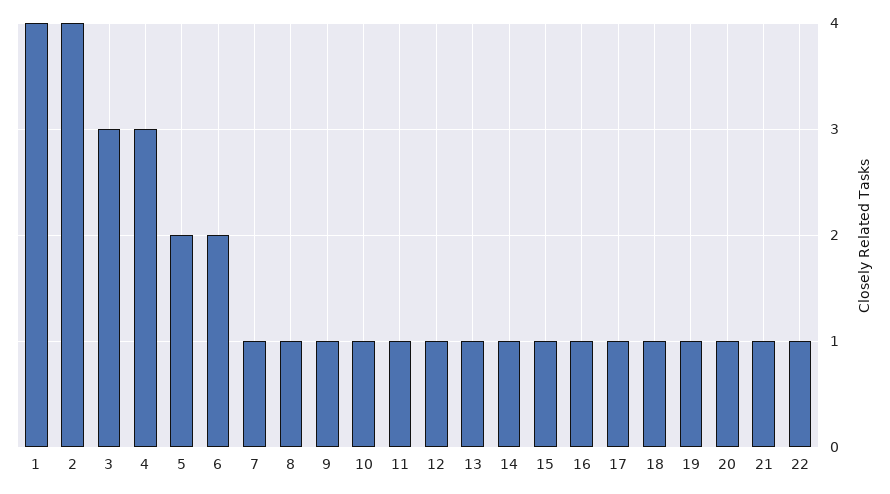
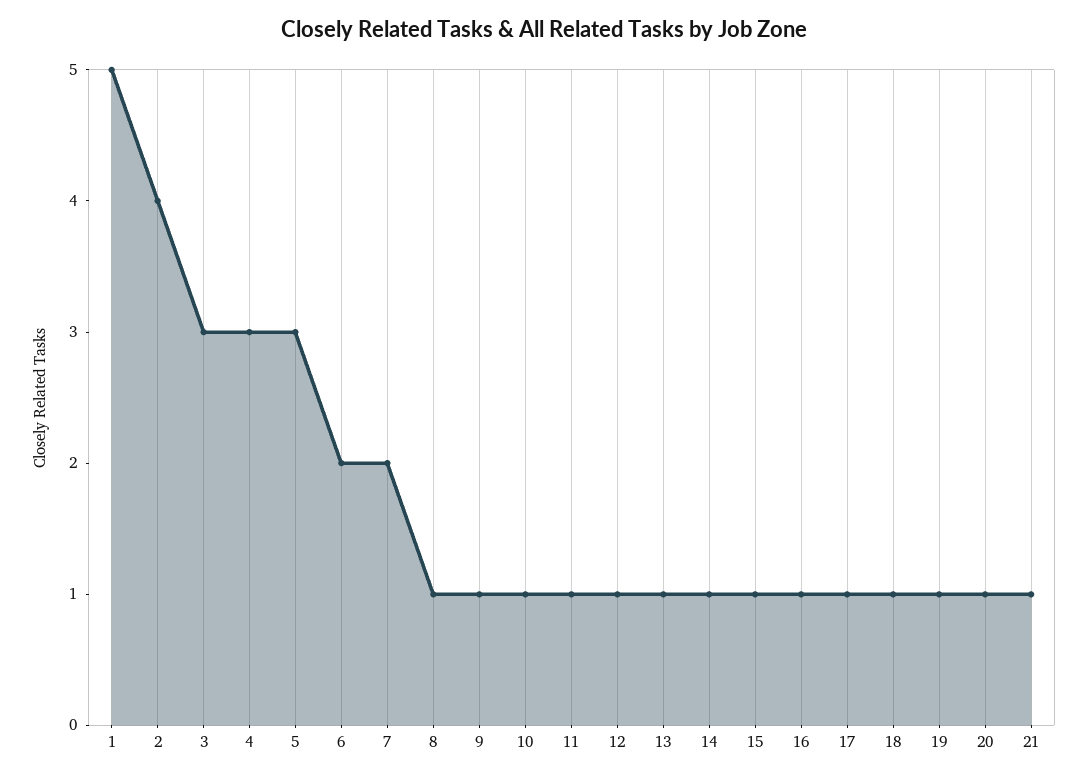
1: 4 -> 5
5: 2 -> 3
7: 1 -> 2
22: 1 -> none

